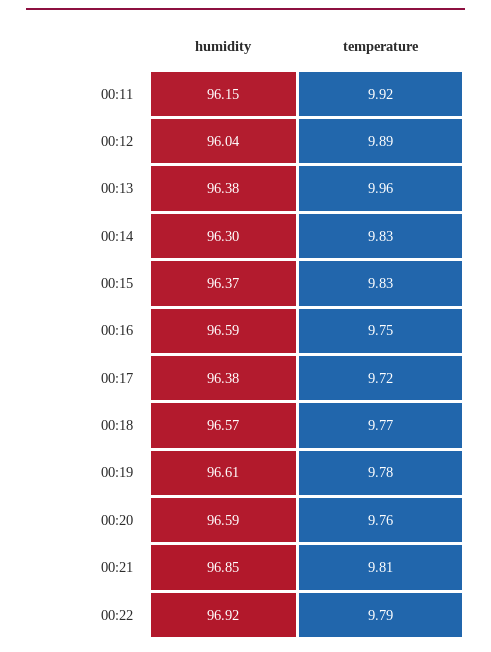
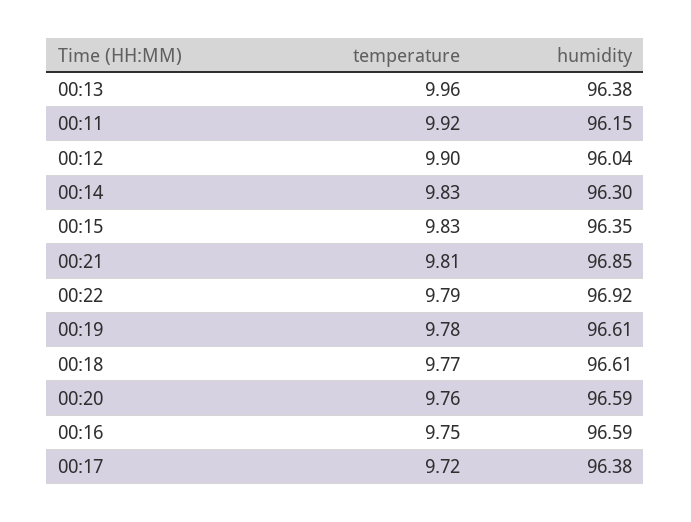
temperature, 00:12: 9.89 -> 9.9
humidity, 00:15: 96.37 -> 96.35
humidity, 00:18: 96.57 -> 96.61

